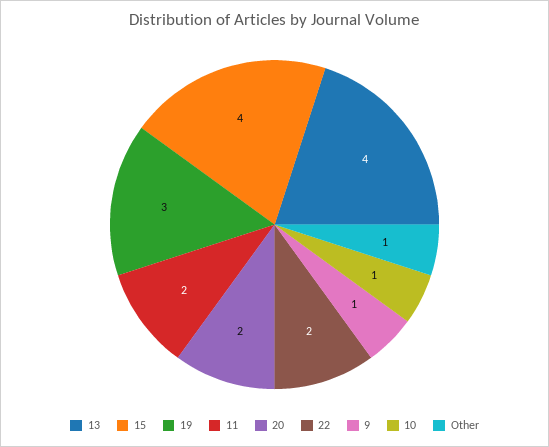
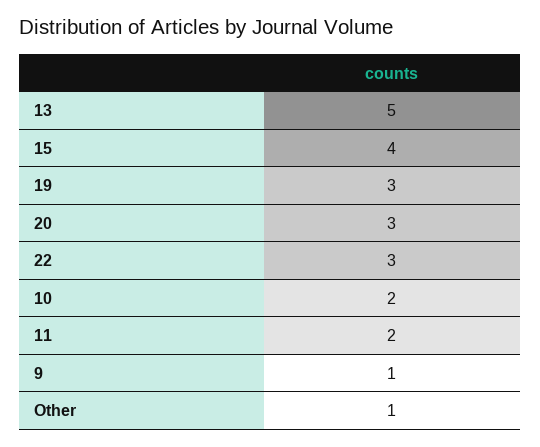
13: 4 -> 5
20: 2 -> 3
22: 2 -> 3
10: 1 -> 2

